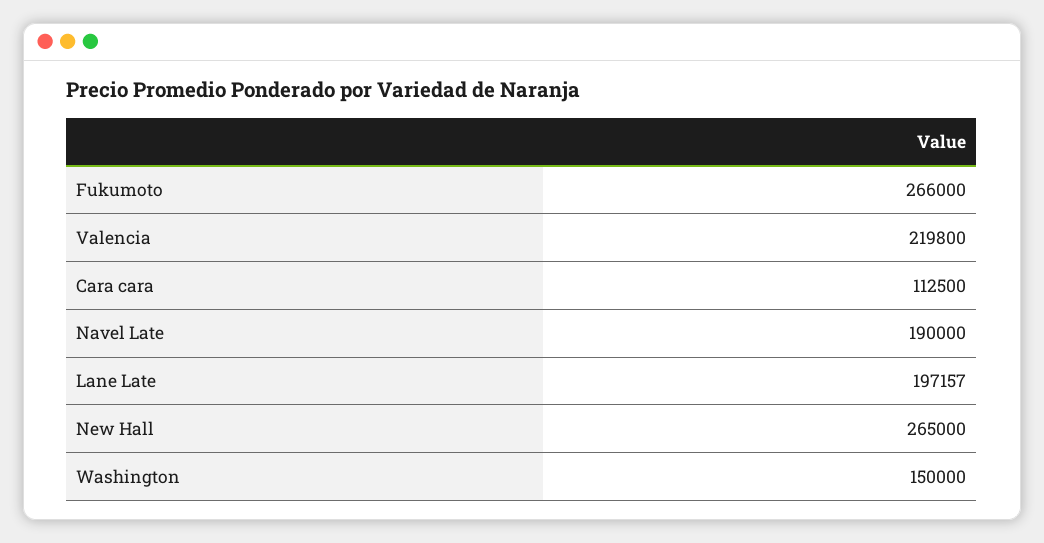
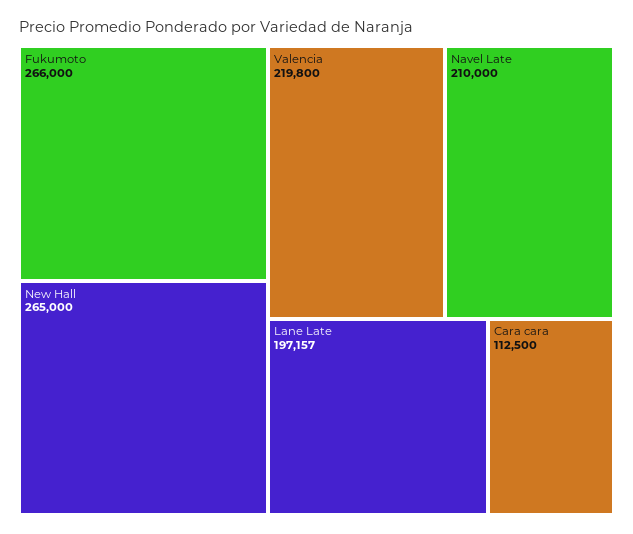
Navel Late: 190000 -> 210000
Washington: 150000 -> none

